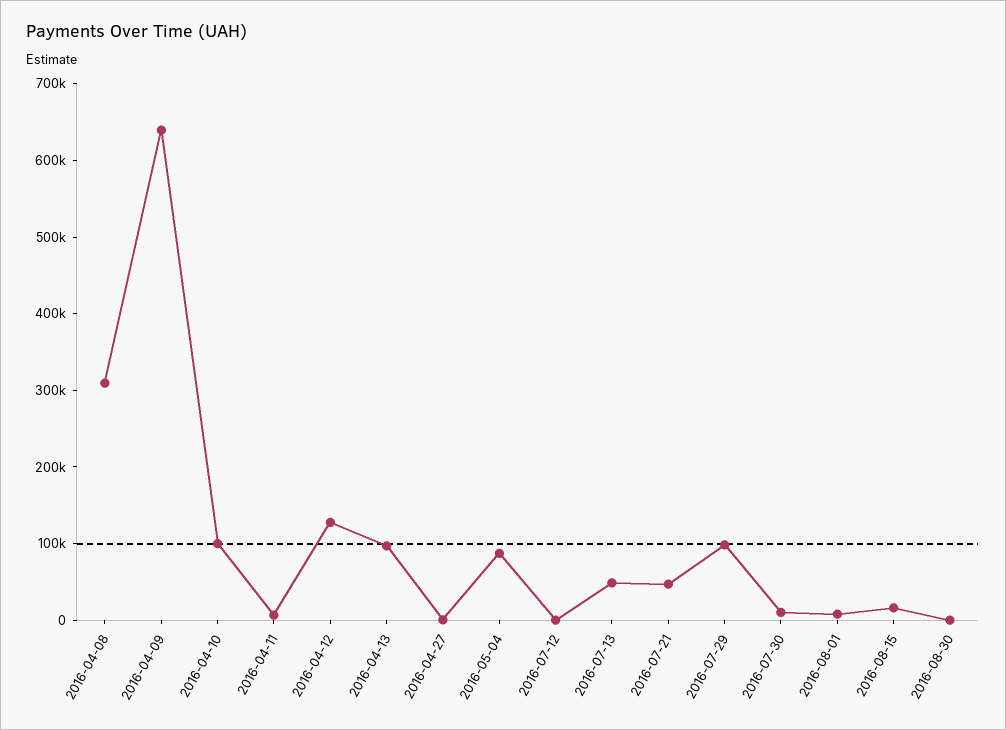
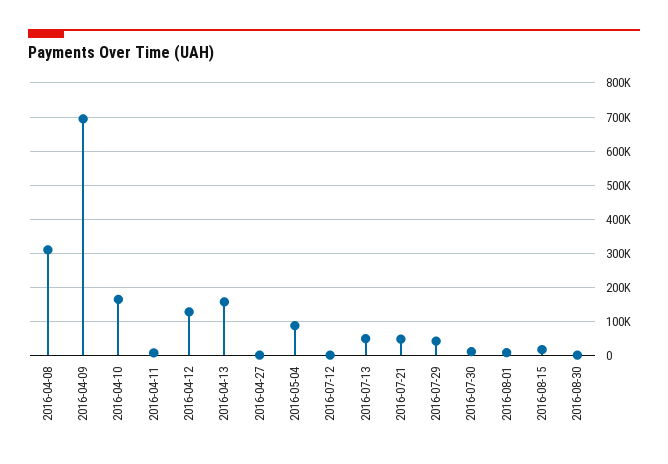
2016-04-09: 640000 -> 700000
2016-04-10: 100000 -> 160000
2016-04-13: 100000 -> 160000
2016-07-29: 100000 -> 40000

